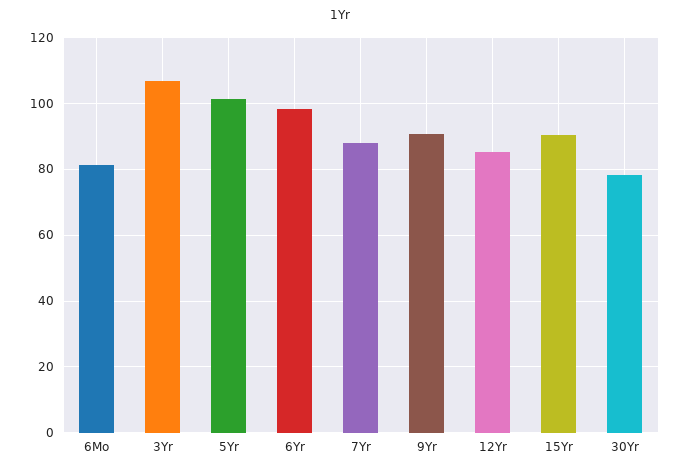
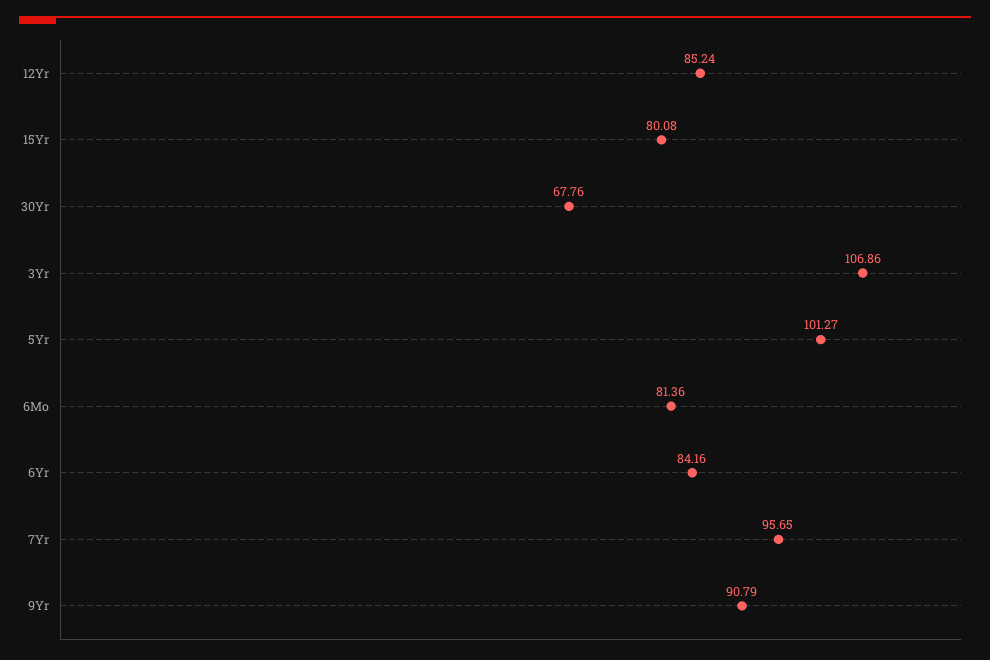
6Yr: 98 -> 84.16
7Yr: 88 -> 95.65
15Yr: 90 -> 80.08
30Yr: 78 -> 67.76

